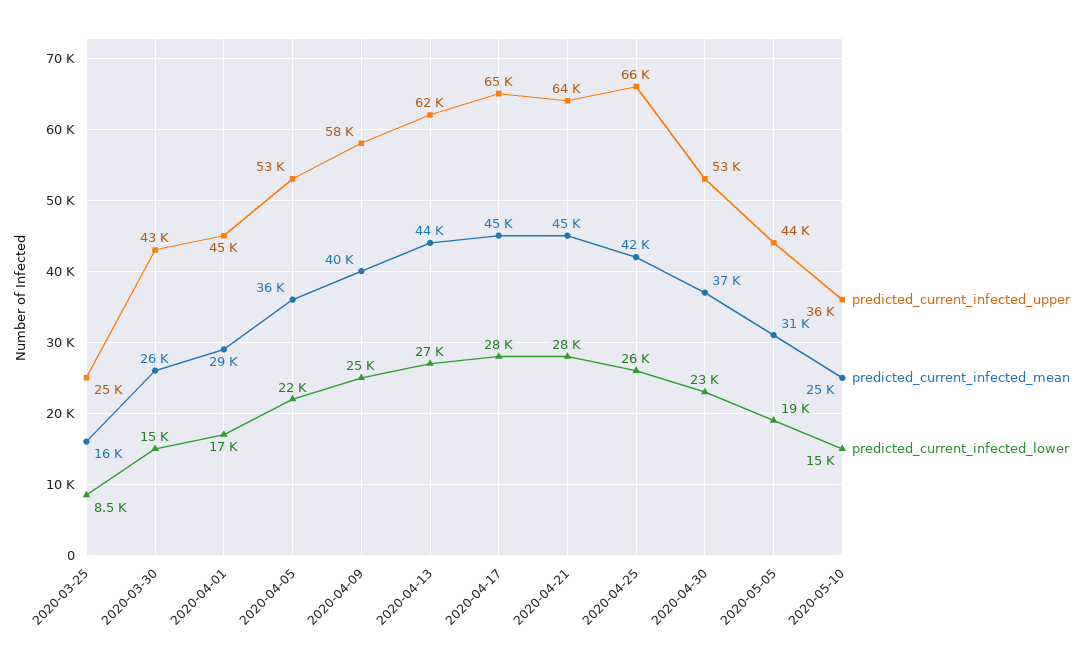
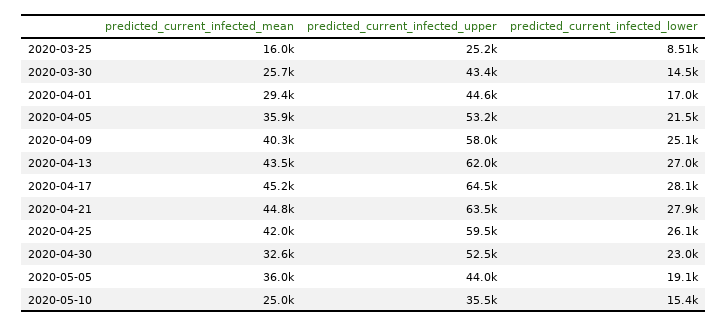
predicted_current_infected_upper, 2020-04-25: 66000 -> 59500
predicted_current_infected_mean, 2020-04-30: 37000 -> 32600
predicted_current_infected_mean, 2020-05-05: 31000 -> 36000

